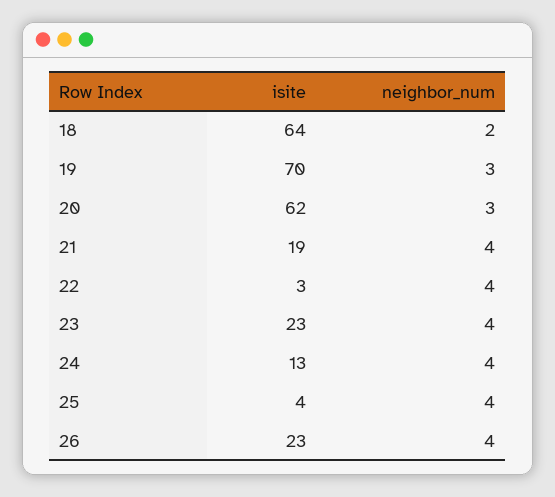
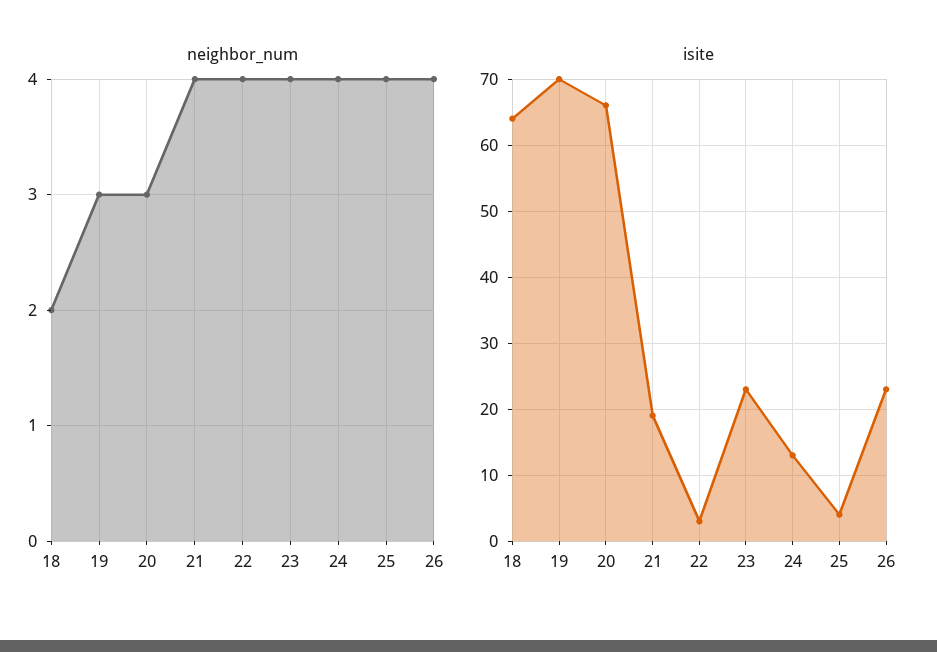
isite, 20: 62 -> 66

